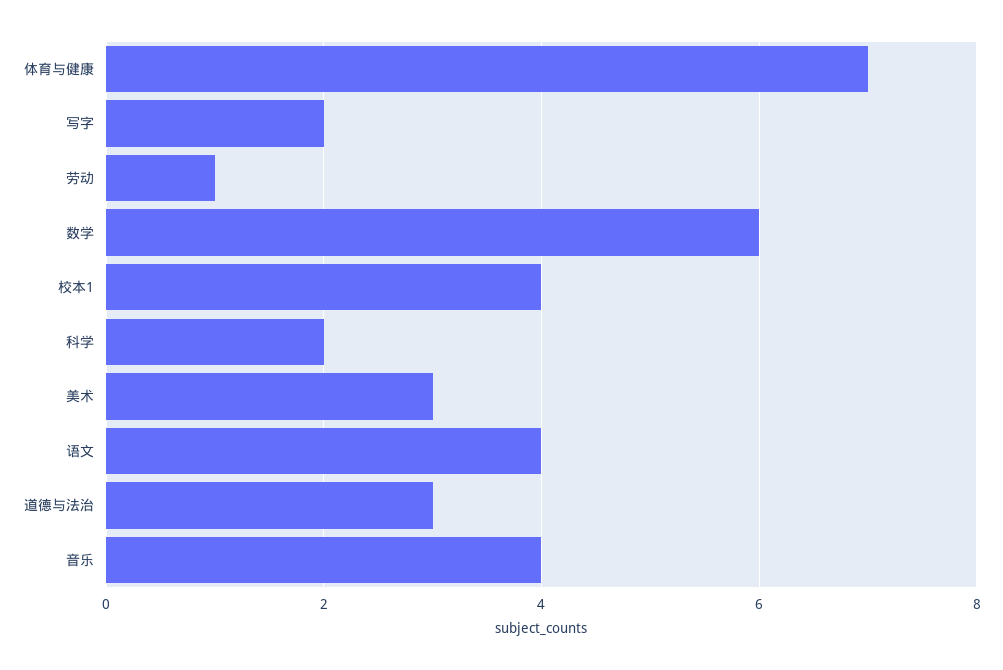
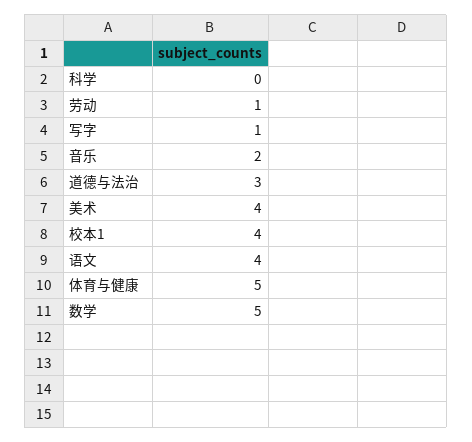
体育与健康: 7 -> 5
写字: 2 -> 1
数学: 6 -> 5
科学: 2 -> 0
美术: 3 -> 4
音乐: 4 -> 2

